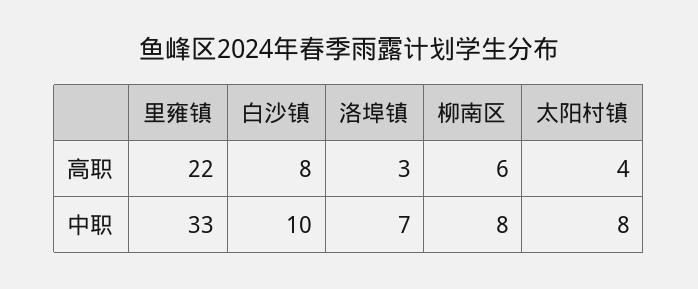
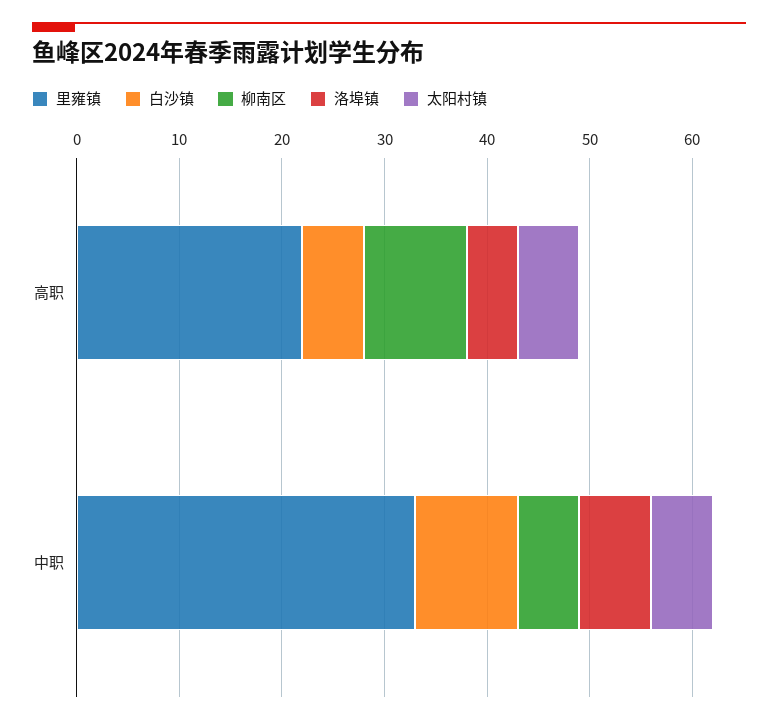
白沙镇, 高职: 8 -> 6
洛埠镇, 高职: 3 -> 5
柳南区, 高职: 6 -> 10
太阳村镇, 高职: 4 -> 6
柳南区, 中职: 8 -> 6
太阳村镇, 中职: 8 -> 6

